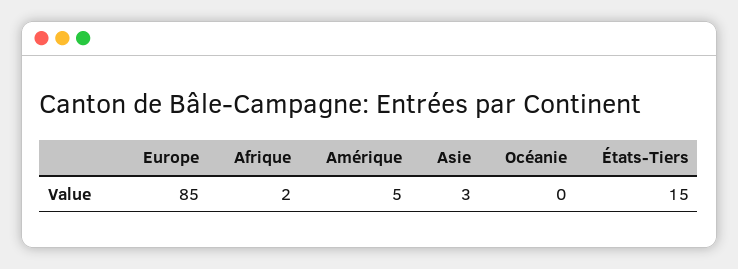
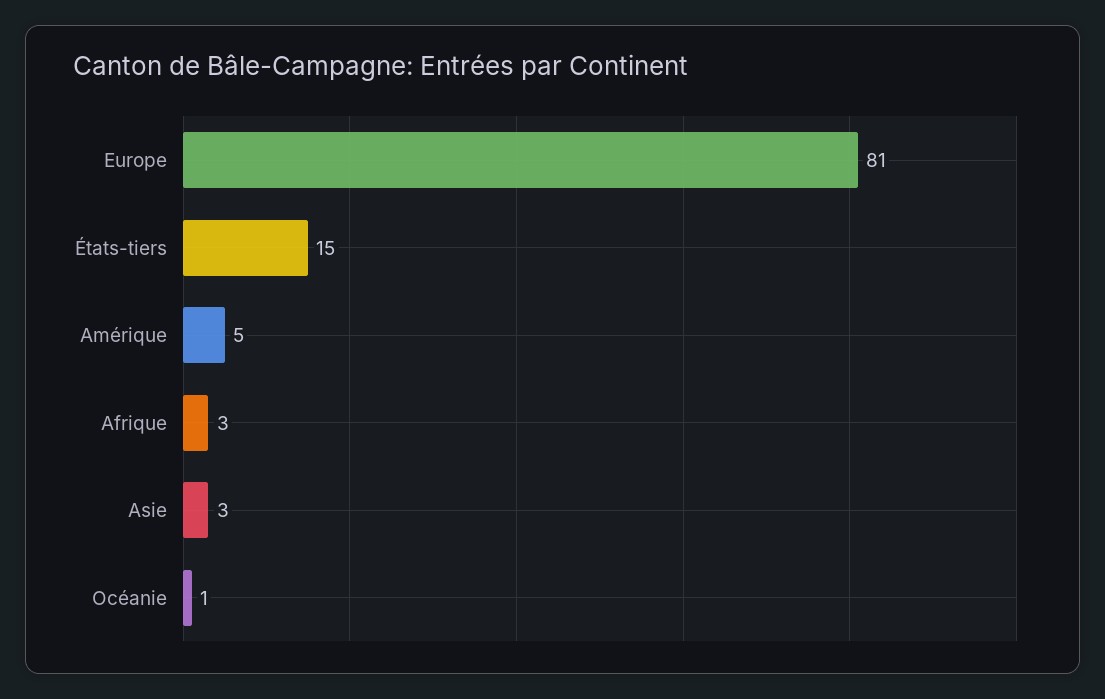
Europe: 85 -> 81
Afrique: 2 -> 3
Océanie: 0 -> 1

